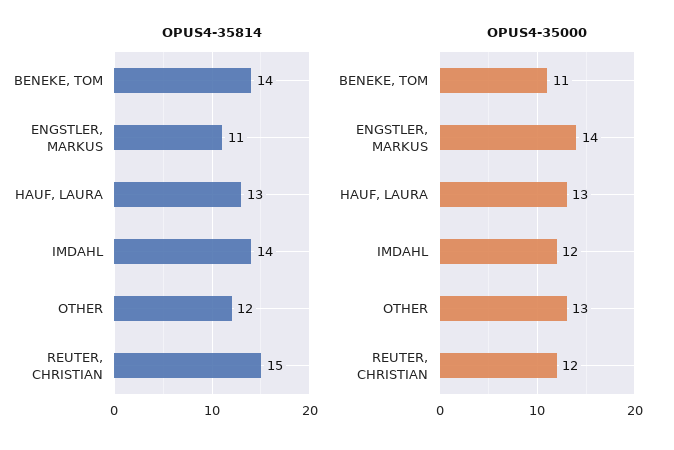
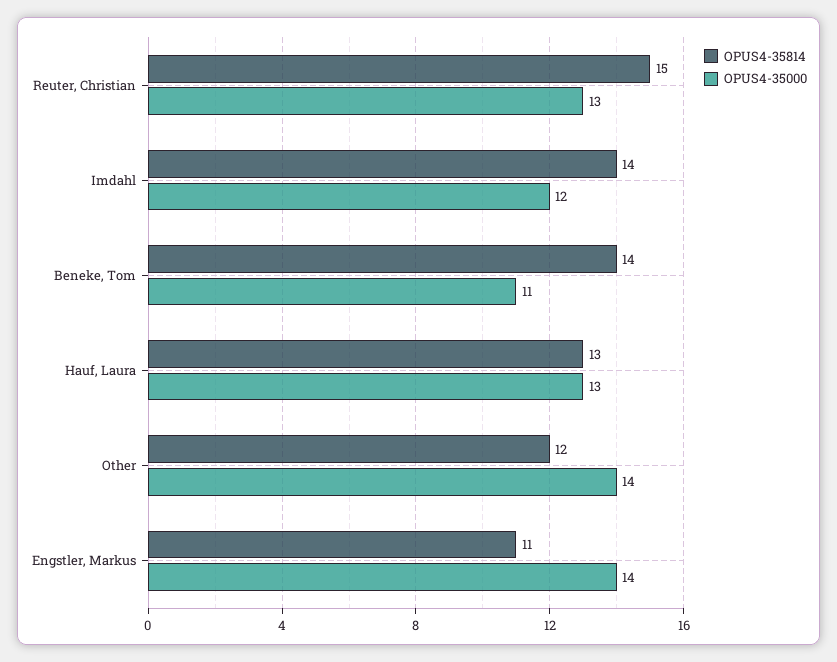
OPUS4-35000, OTHER: 13 -> 14
OPUS4-35000, REUTER, CHRISTIAN: 12 -> 13

